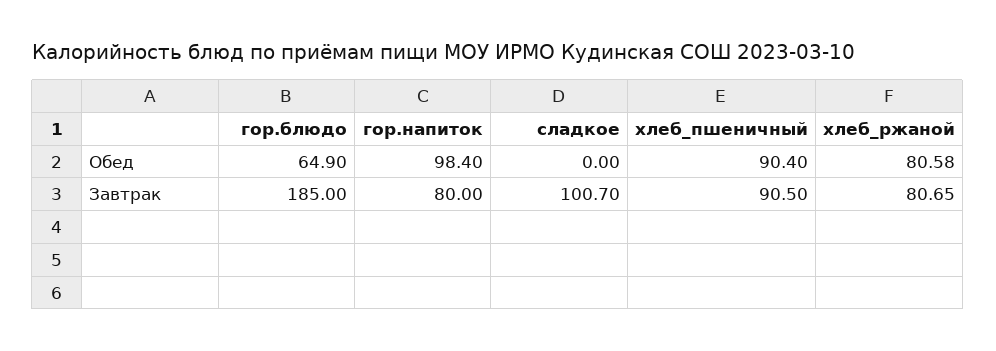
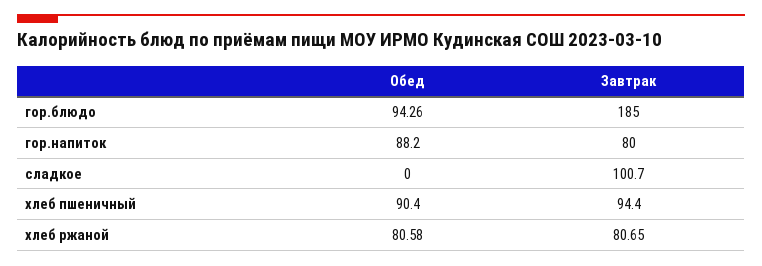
гор.блюдо, Обед: 64.9 -> 94.26
гор.напиток, Обед: 98.4 -> 88.2
хлеб_пшеничный, Завтрак: 90.5 -> 94.4

